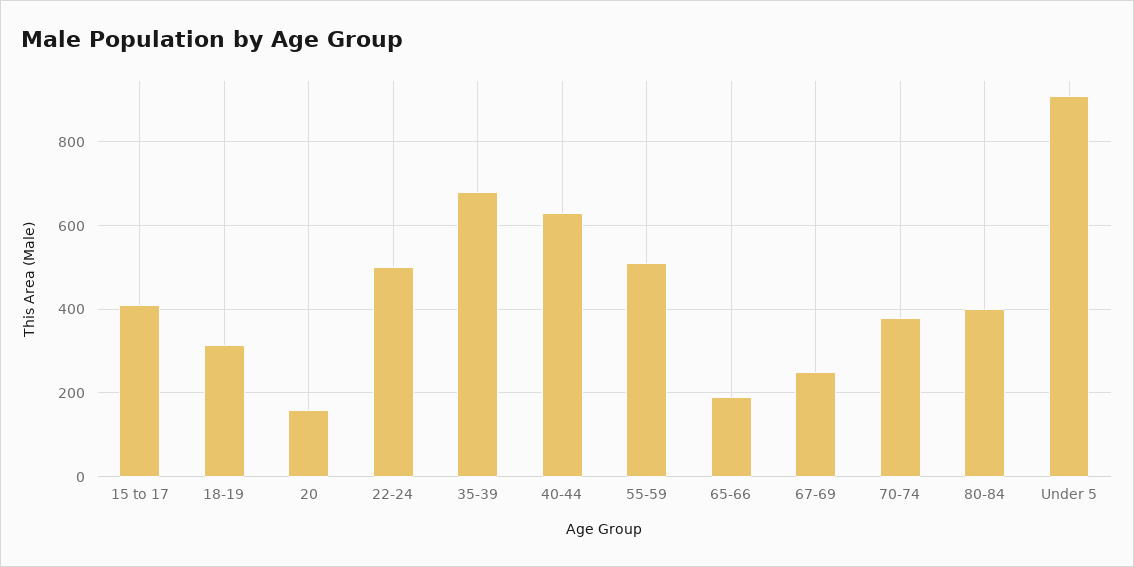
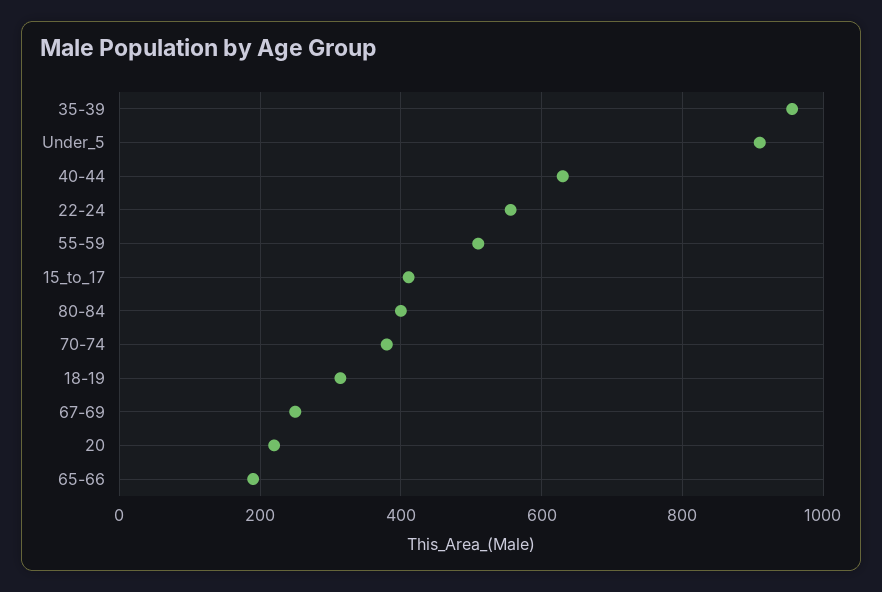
20: 160 -> 220
22-24: 500 -> 560
35-39: 680 -> 960

